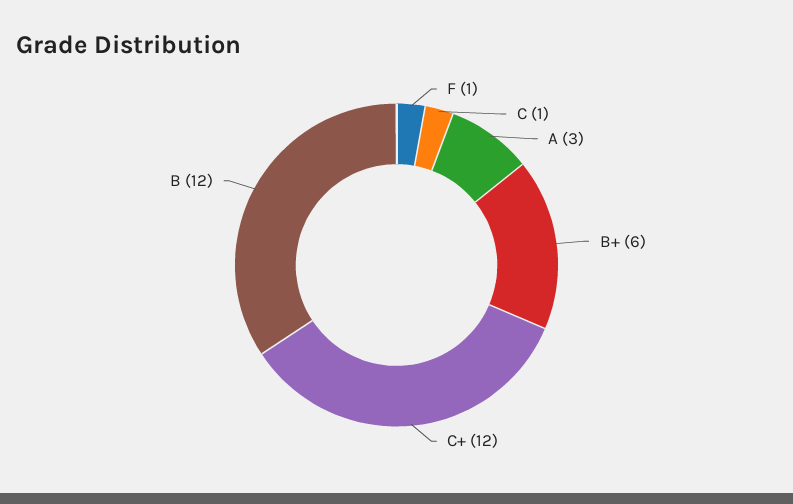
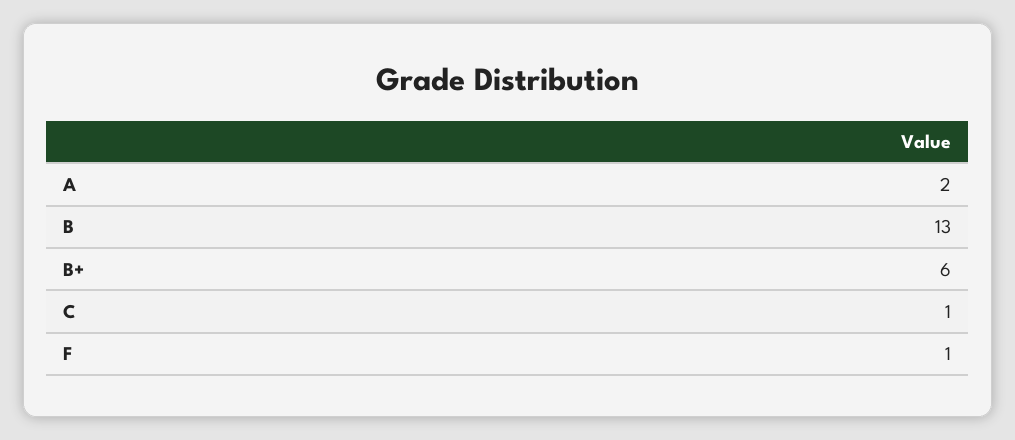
A: 3 -> 2
C+: 12 -> none
B: 12 -> 13

